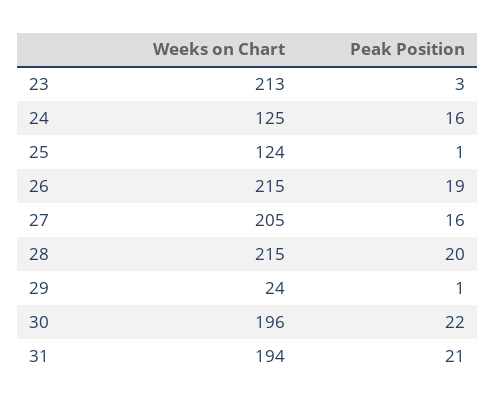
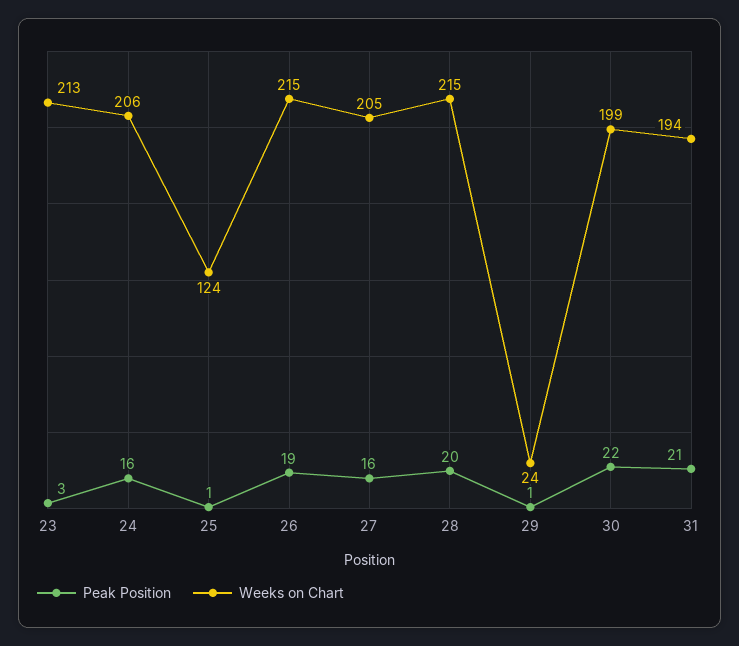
Weeks on Chart, 24: 125 -> 206
Weeks on Chart, 30: 196 -> 199

